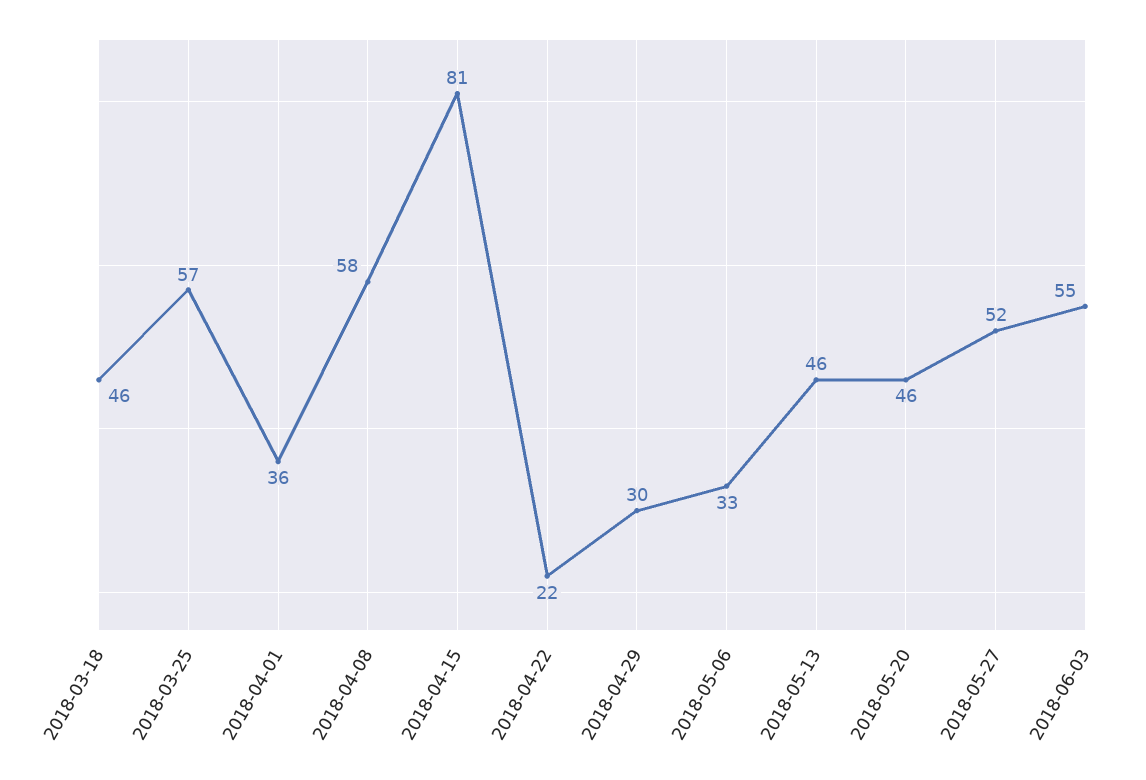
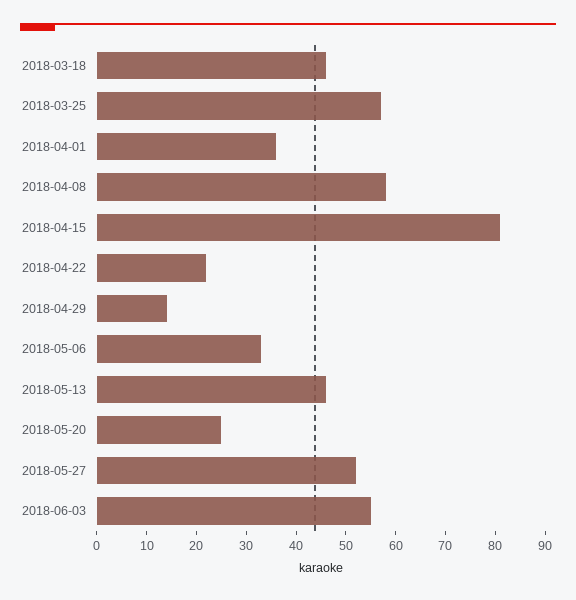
2018-04-29: 30 -> 15
2018-05-20: 46 -> 25

